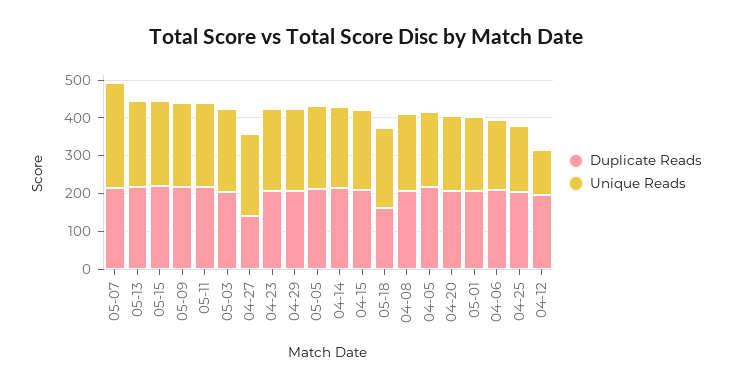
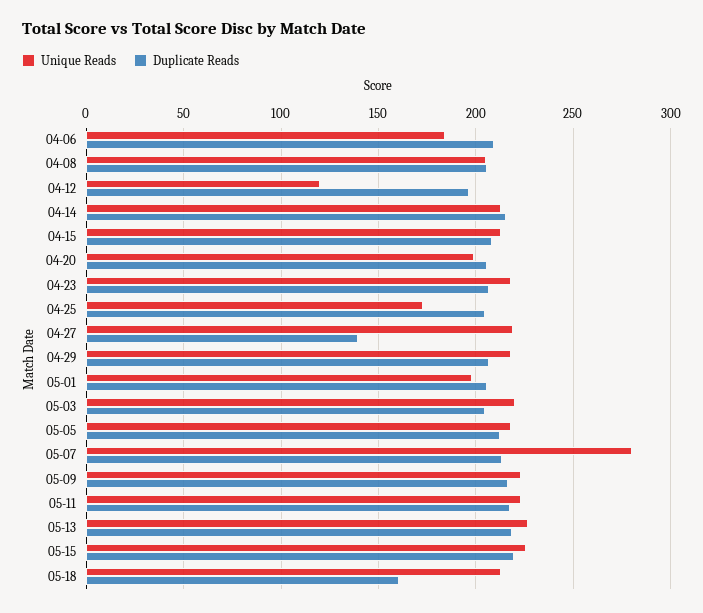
Duplicate Reads, 04-05: 225 -> none
Unique Reads, 04-05: 200 -> none

